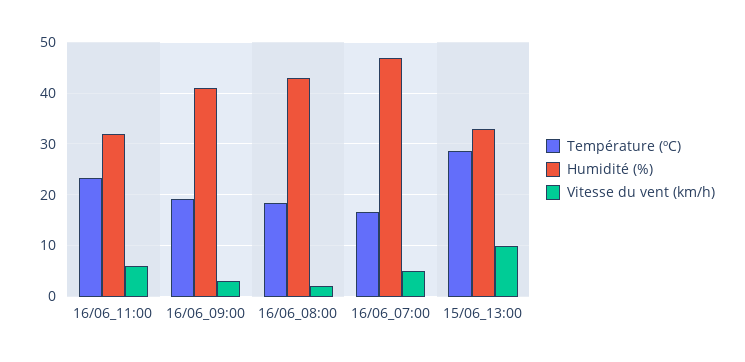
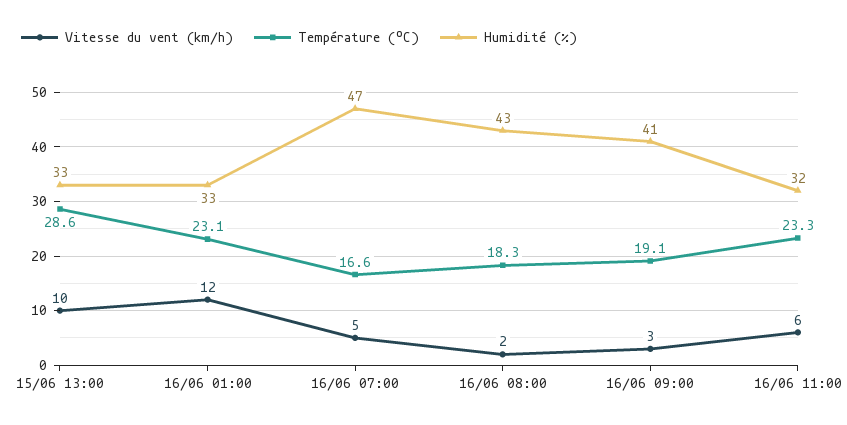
Vitesse du vent (km/h), 16/06 01:00: none -> 12
Température (ºC), 16/06 01:00: none -> 23.1
Humidité (%), 16/06 01:00: none -> 33

